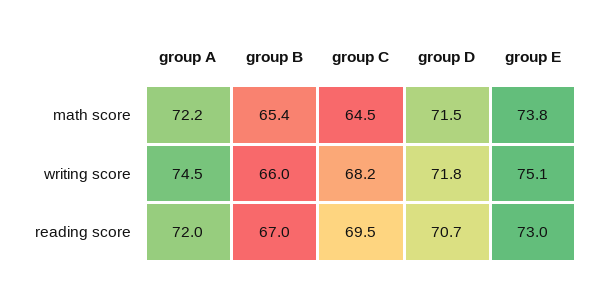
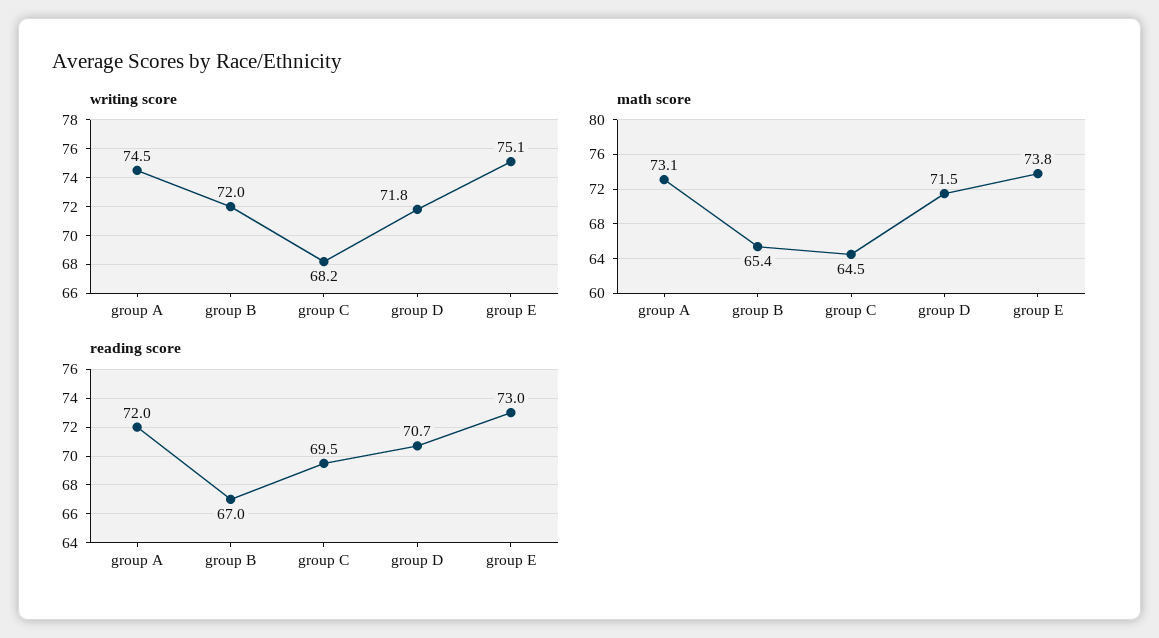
math score, group A: 72.2 -> 73.1
writing score, group B: 66 -> 72

